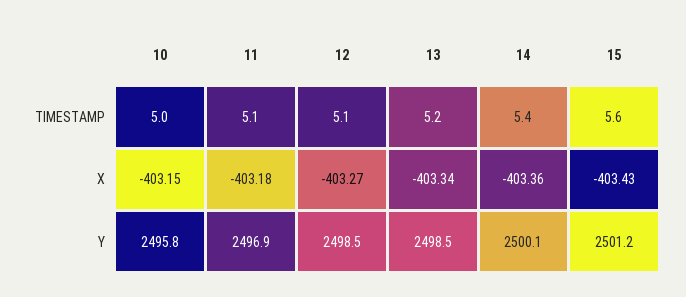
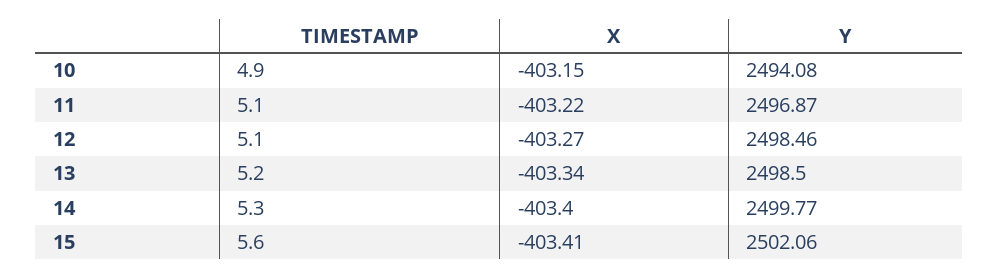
10, TIMESTAMP: 5 -> 4.9
14, TIMESTAMP: 5.4 -> 5.3
11, X: -403.18 -> -403.22
14, X: -403.36 -> -403.4
15, X: -403.43 -> -403.41
10, Y: 2495.8 -> 2494.08
14, Y: 2500.1 -> 2499.77
15, Y: 2501.2 -> 2502.06

